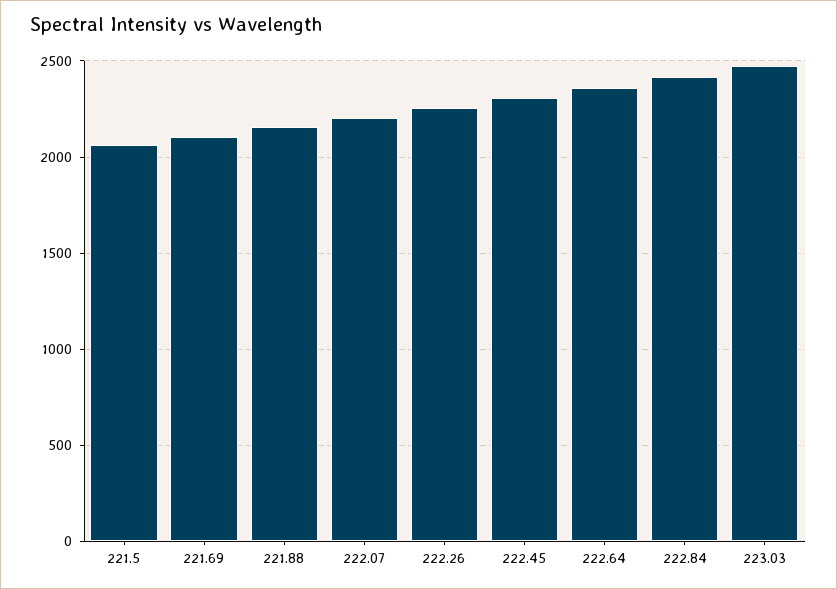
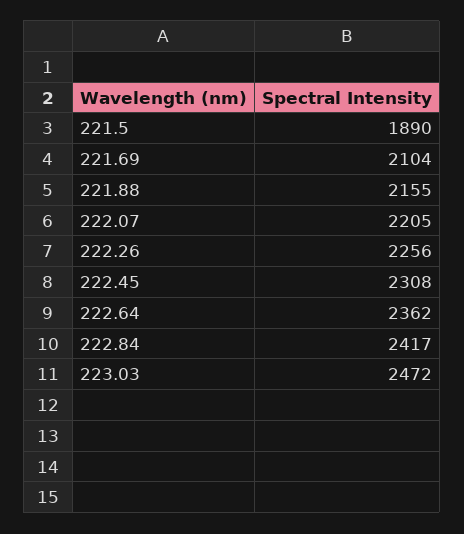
221.5: 2050 -> 1890

